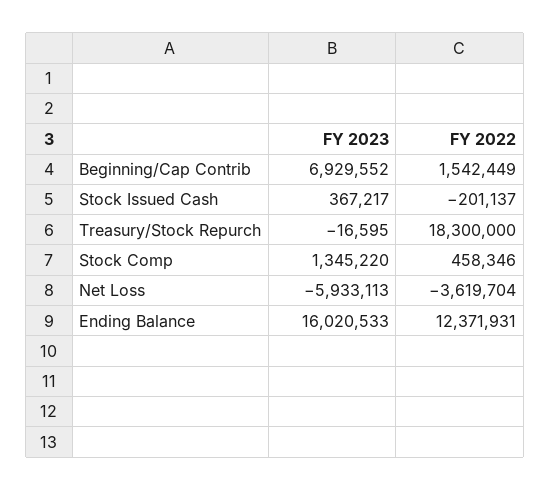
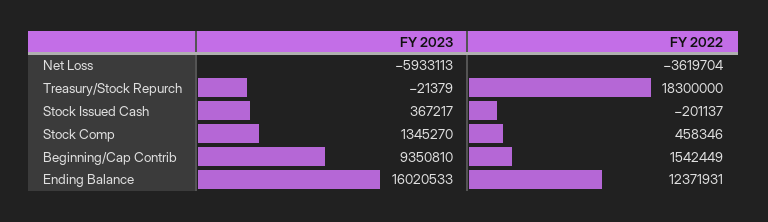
FY 2023, Beginning/Cap Contrib: 6929552 -> 9350810
FY 2023, Treasury/Stock Repurch: -16595 -> -21379
FY 2023, Stock Comp: 1345220 -> 1345270

